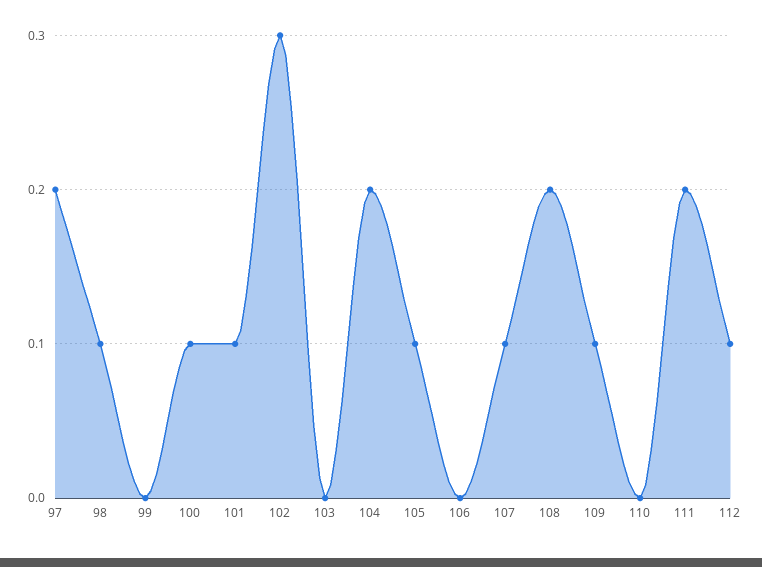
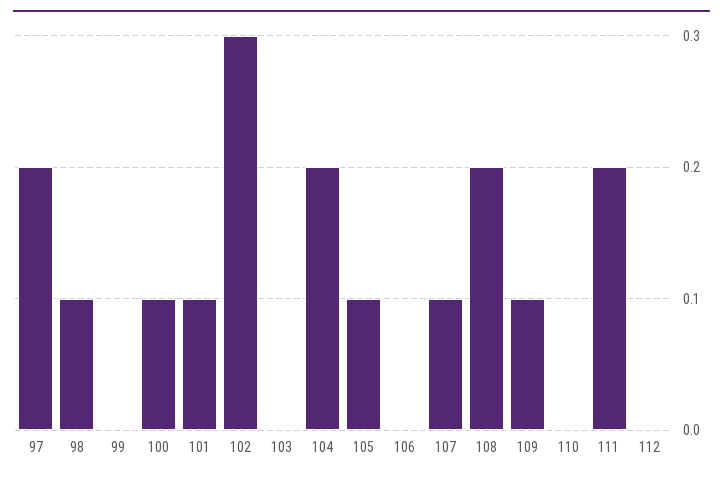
112: 0.1 -> 0

